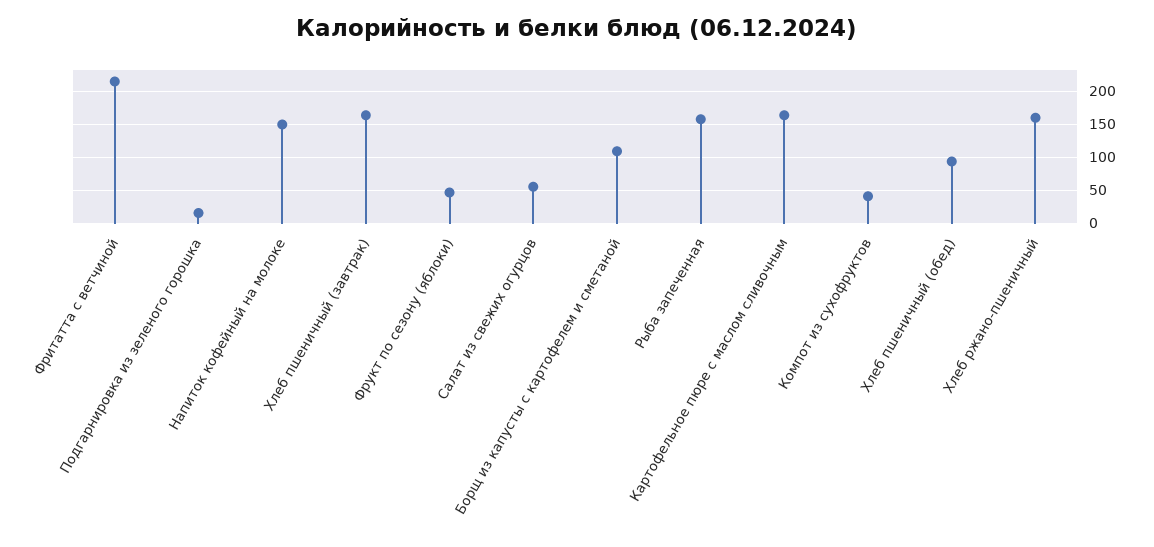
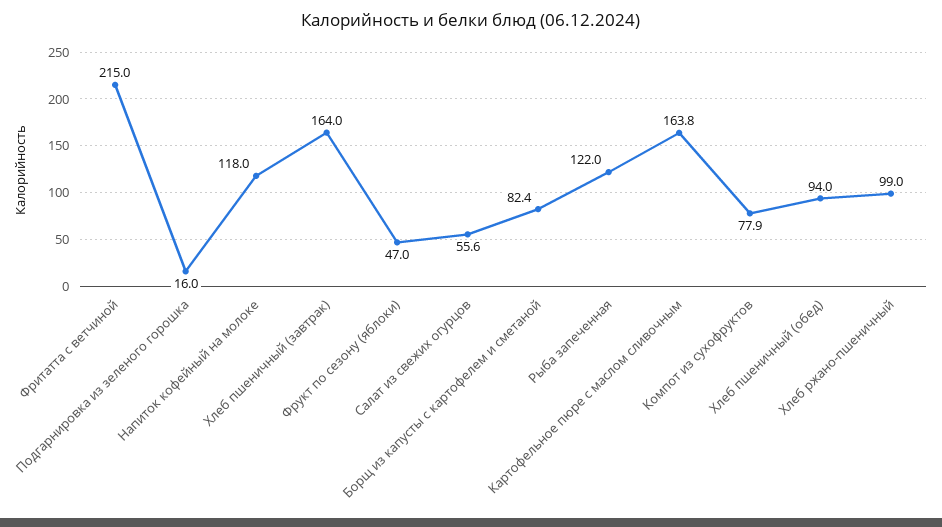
Напиток кофейный на молоке: 150 -> 118
Борщ из капусты с картофелем и сметаной: 110 -> 82.4
Рыба запеченная: 160 -> 122
Компот из сухофруктов: 40 -> 77.9
Хлеб ржано-пшеничный: 160 -> 99

